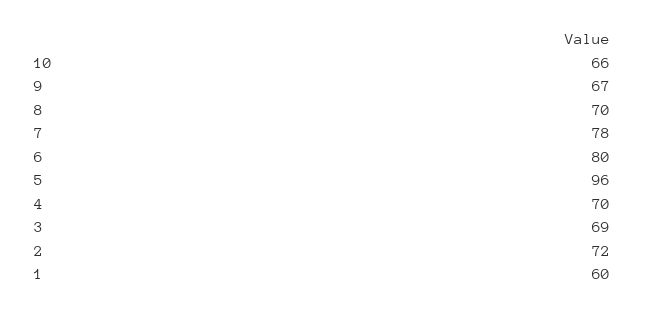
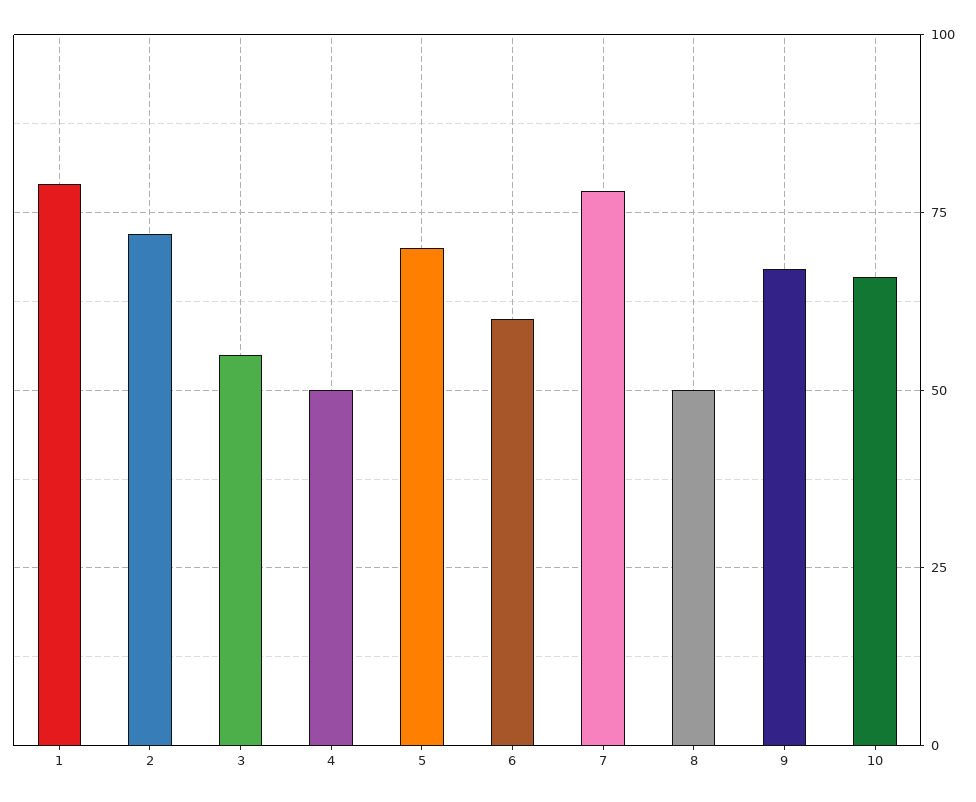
8: 70 -> 50
6: 80 -> 60
5: 96 -> 70
4: 70 -> 50
3: 69 -> 55
1: 60 -> 80

